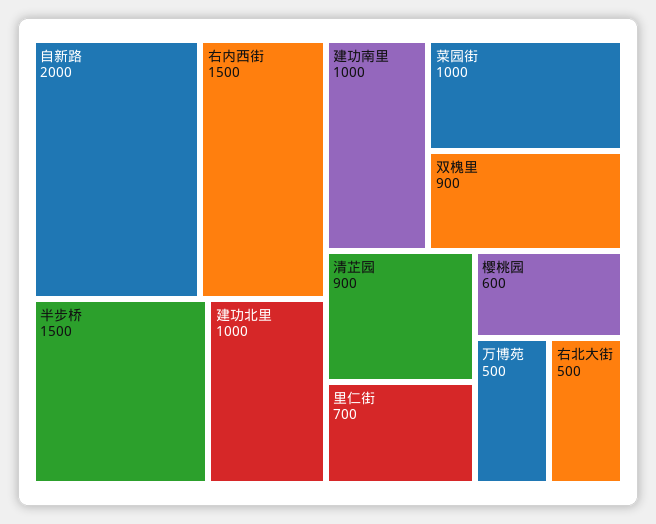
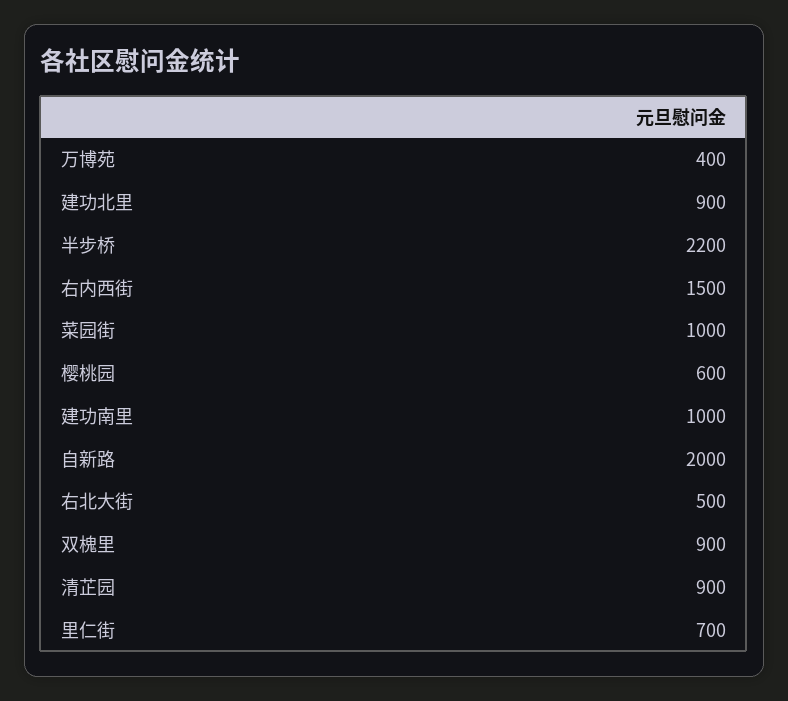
半步桥: 1500 -> 2200
建功北里: 1000 -> 900
万博苑: 500 -> 400

